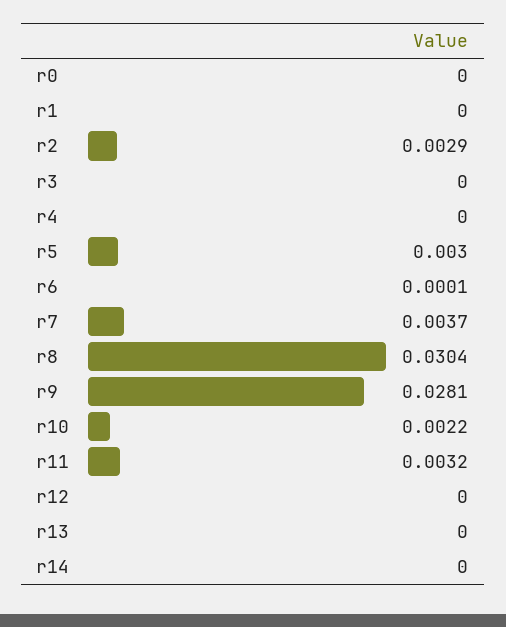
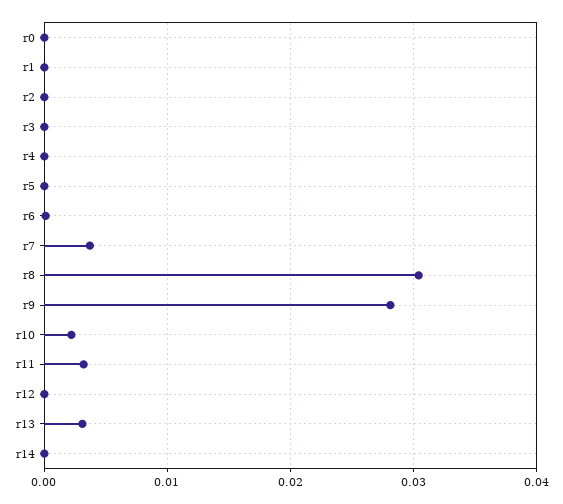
r2: 0.0029 -> 0
r5: 0.003 -> 0
r13: 0 -> 0.003

